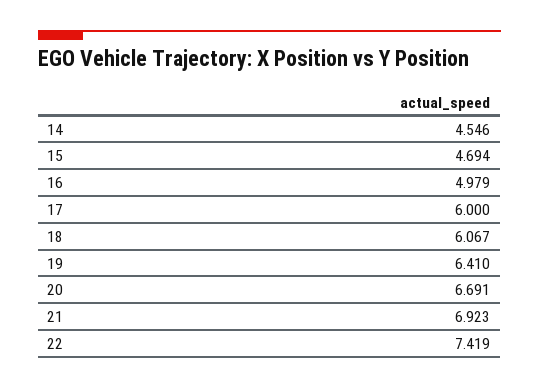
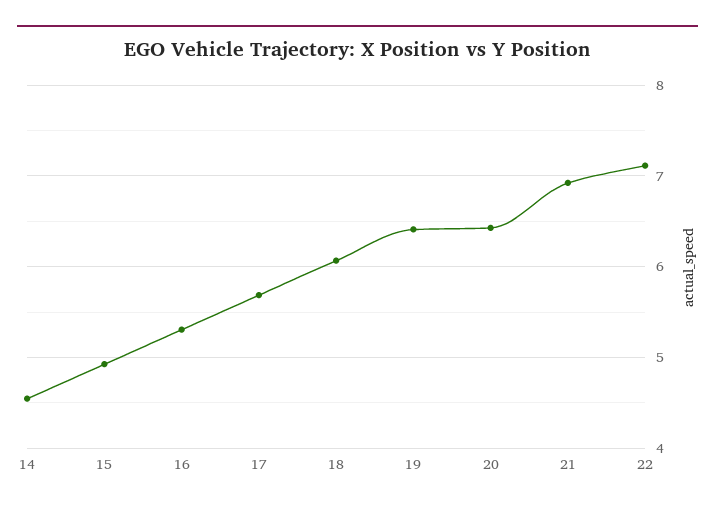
15: 4.694 -> 4.9
16: 4.979 -> 5.3
17: 6 -> 5.7
20: 6.691 -> 6.4
22: 7.419 -> 7.1

